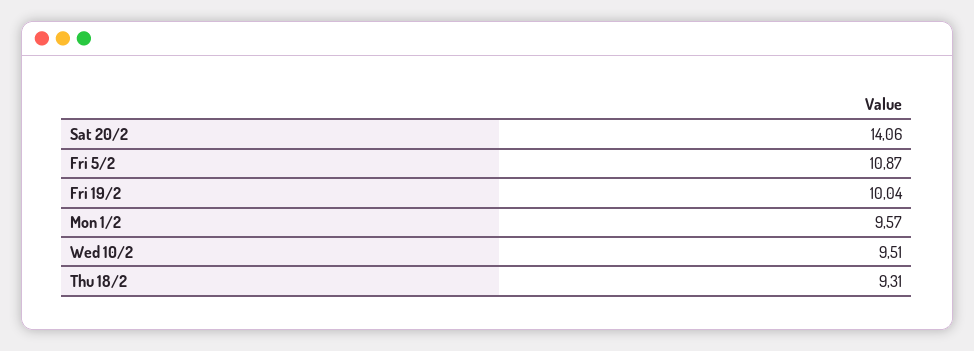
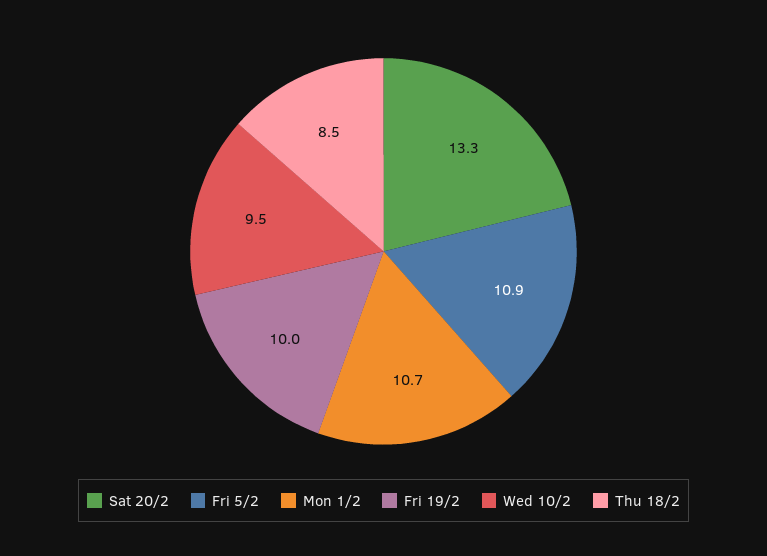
Sat 20/2: 14.06 -> 13.3
Mon 1/2: 9.57 -> 10.7
Thu 18/2: 9.31 -> 8.5

